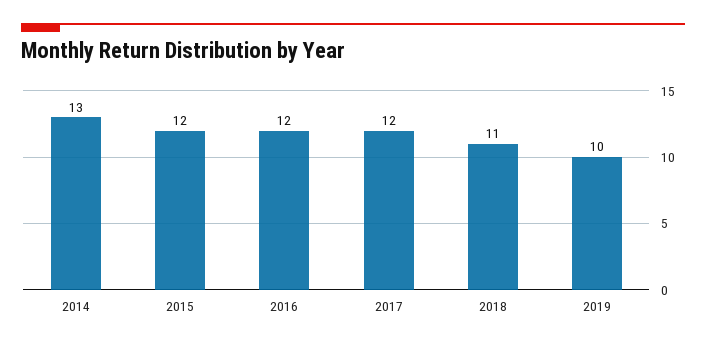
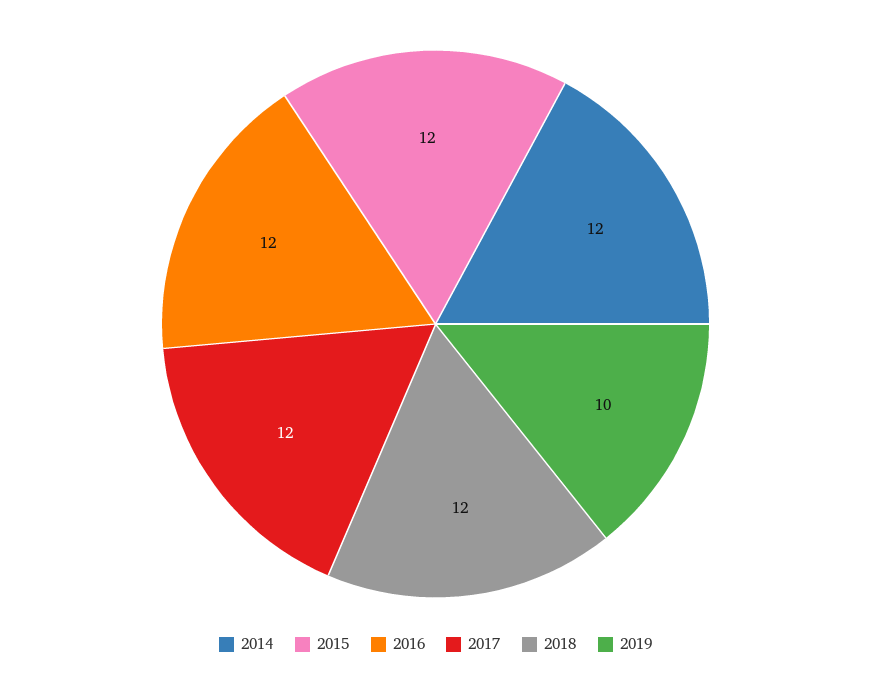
2014: 13 -> 12
2018: 11 -> 12

